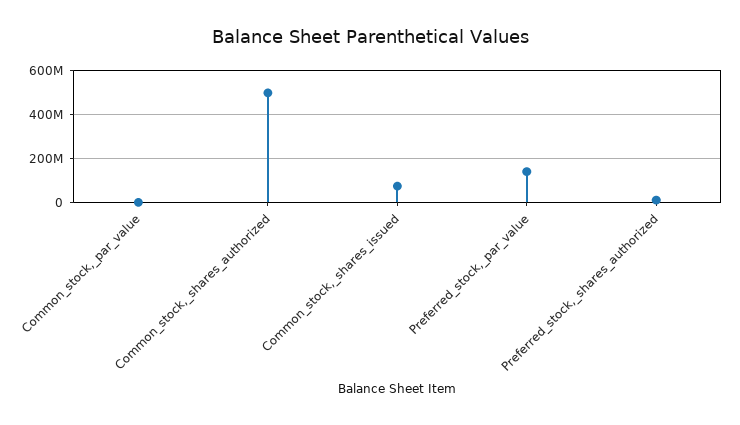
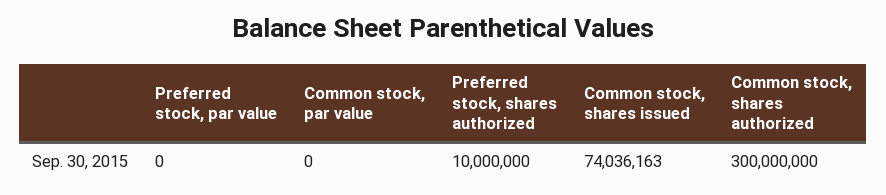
Common_stock,_shares_authorized: 500000000 -> 300000000
Preferred_stock,_par_value: 150000000 -> 0

